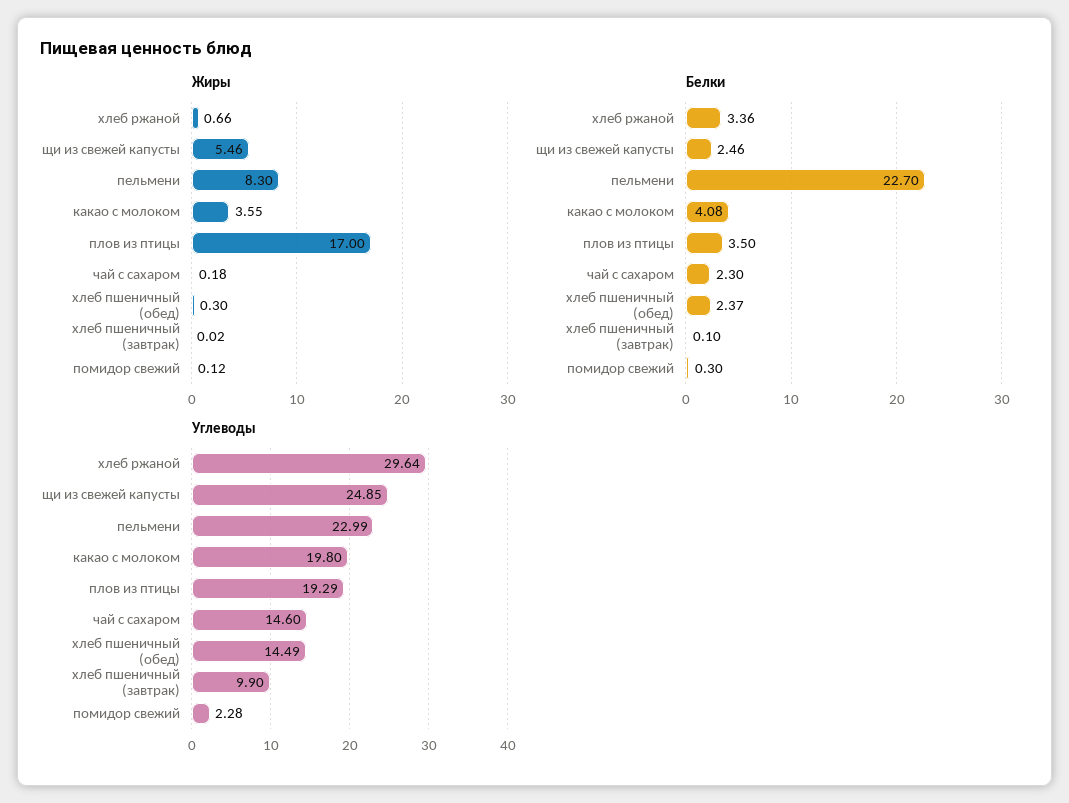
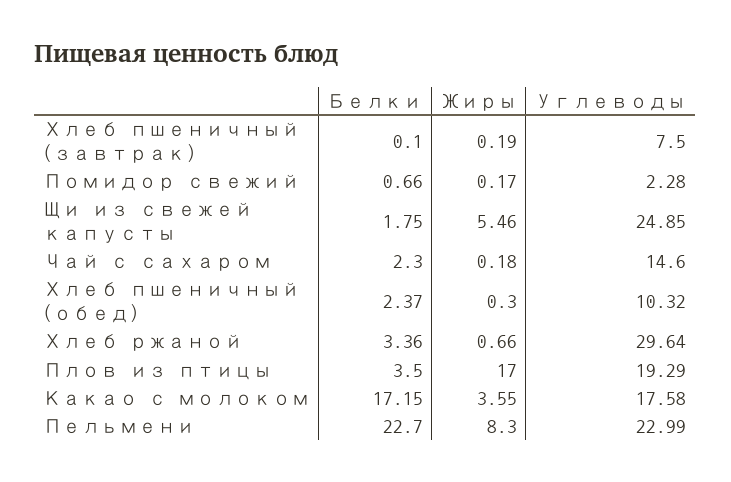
Жиры, хлеб пшеничный (завтрак): 0.02 -> 0.19
Жиры, помидор свежий: 0.12 -> 0.17
Белки, щи из свежей капусты: 2.46 -> 1.75
Белки, какао с молоком: 4.08 -> 17.15
Белки, помидор свежий: 0.3 -> 0.66
Углеводы, какао с молоком: 19.8 -> 17.58
Углеводы, хлеб пшеничный (обед): 14.49 -> 10.32
Углеводы, хлеб пшеничный (завтрак): 9.9 -> 7.5

